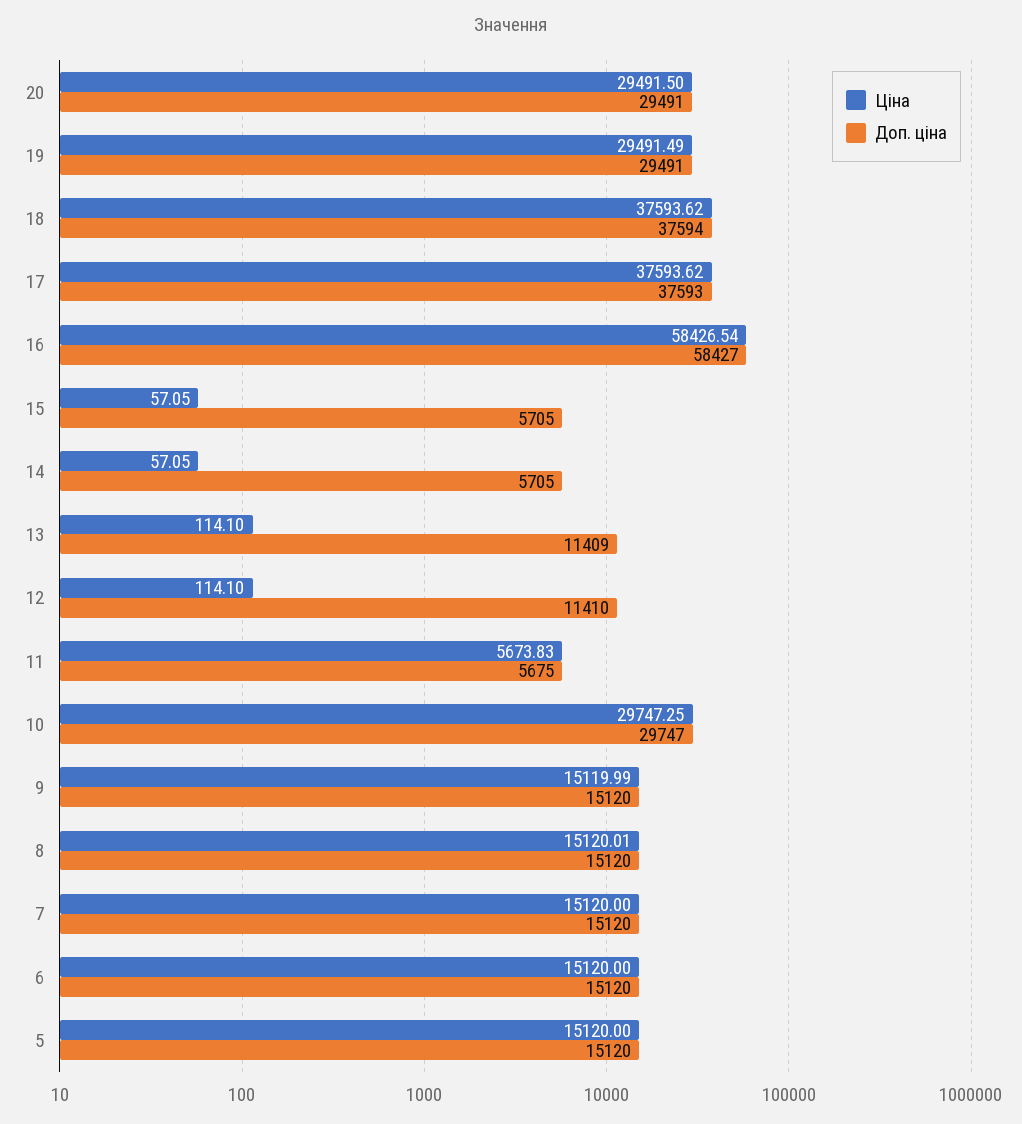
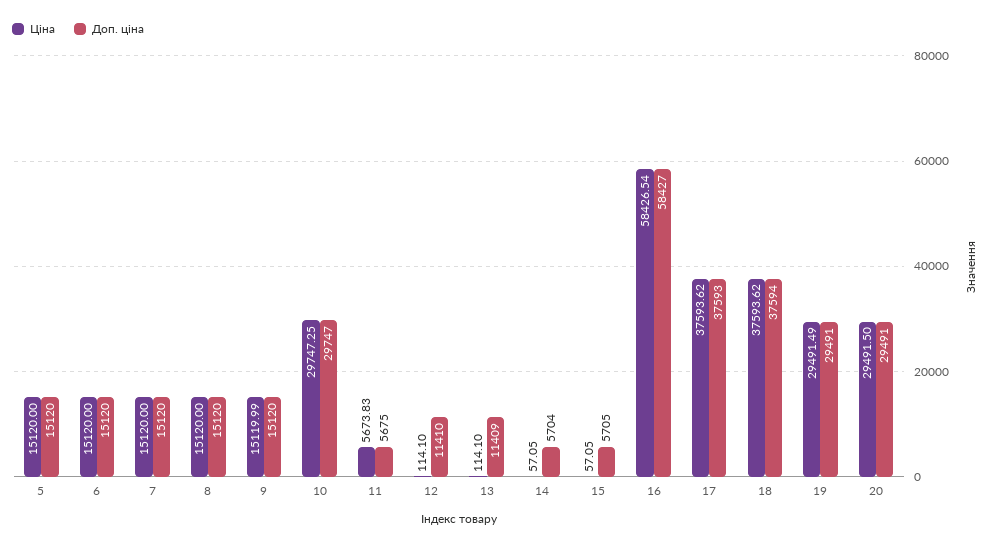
Доп. ціна, 14: 5705 -> 5704
Ціна, 8: 15120.01 -> 15120

